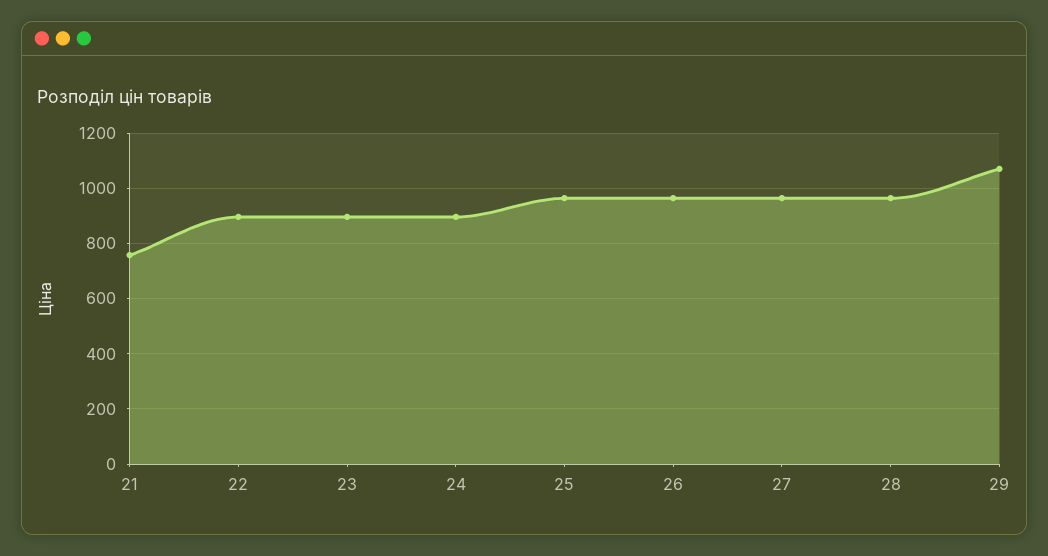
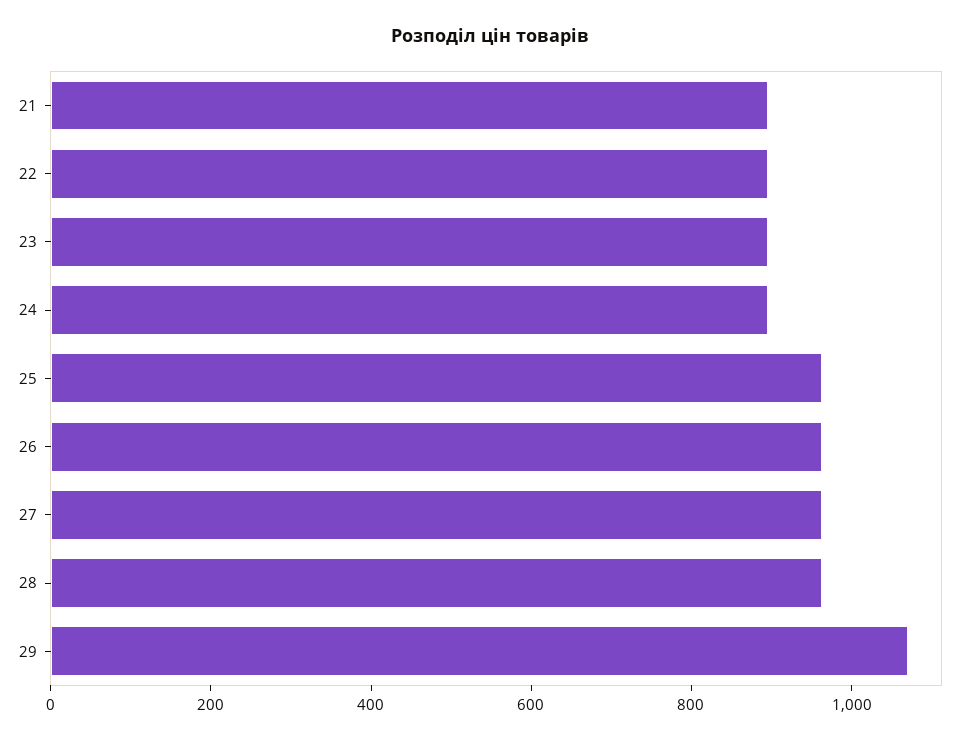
21: 750 -> 900

